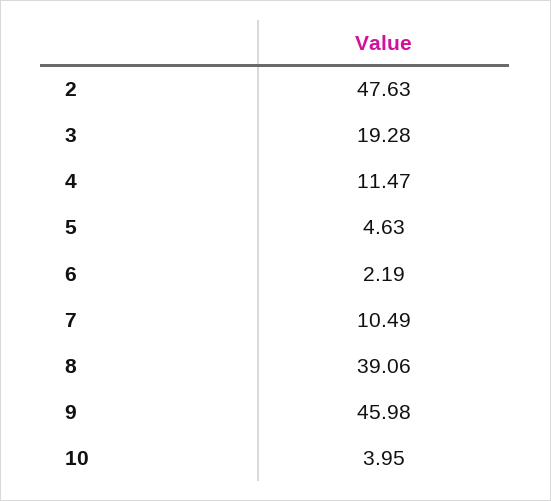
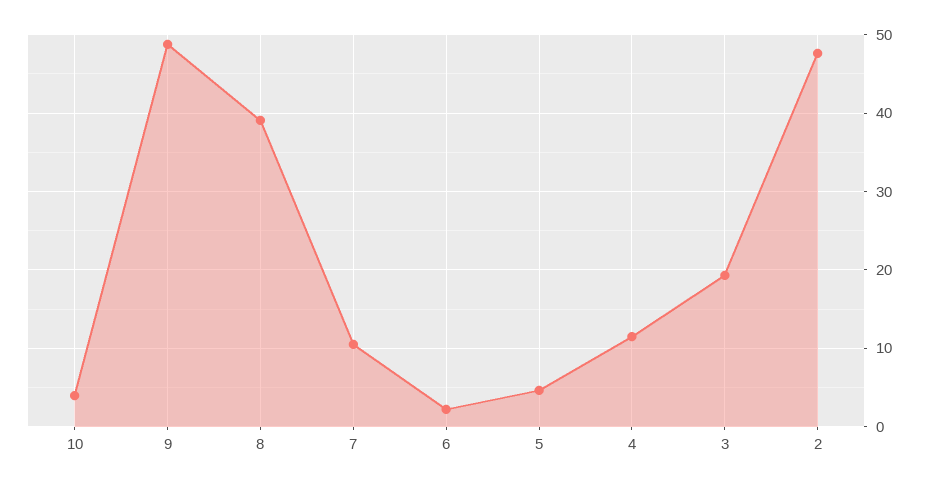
9: 45.98 -> 49

